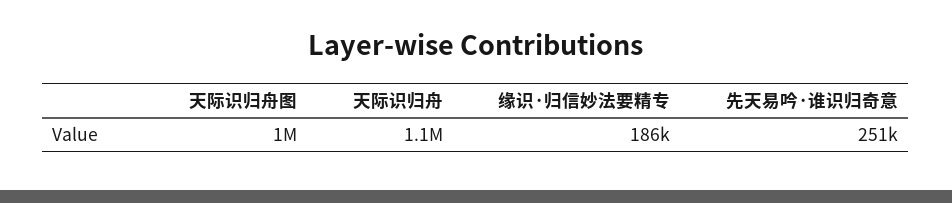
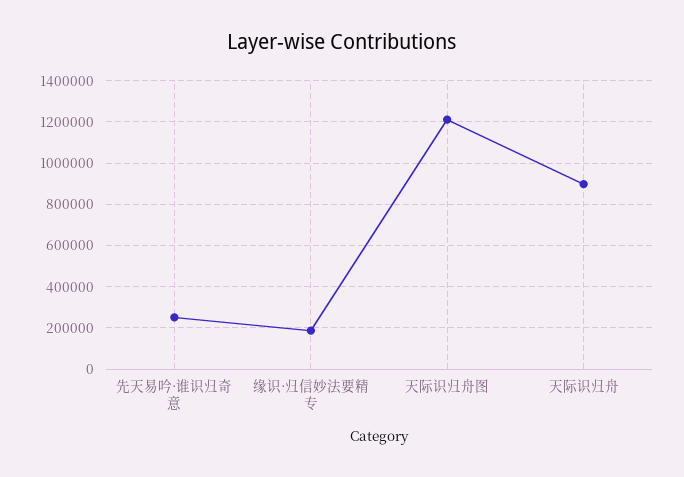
天际识归舟图: 1000000 -> 1200000
天际识归舟: 1100000 -> 900000

